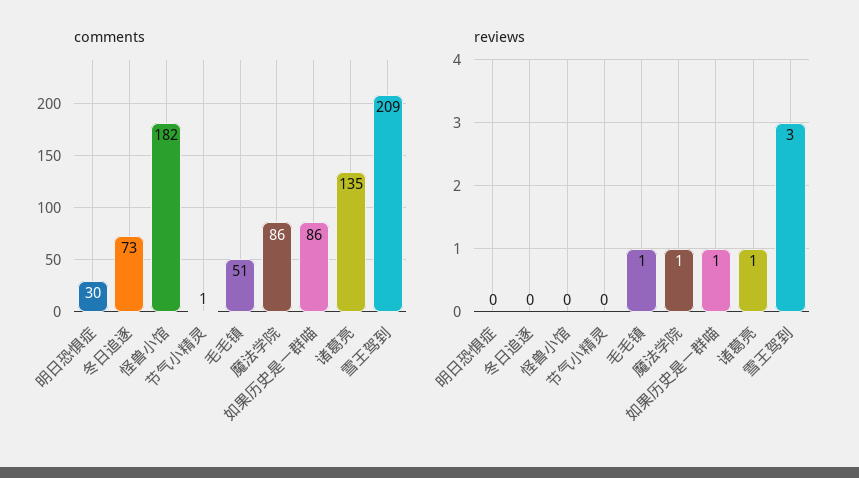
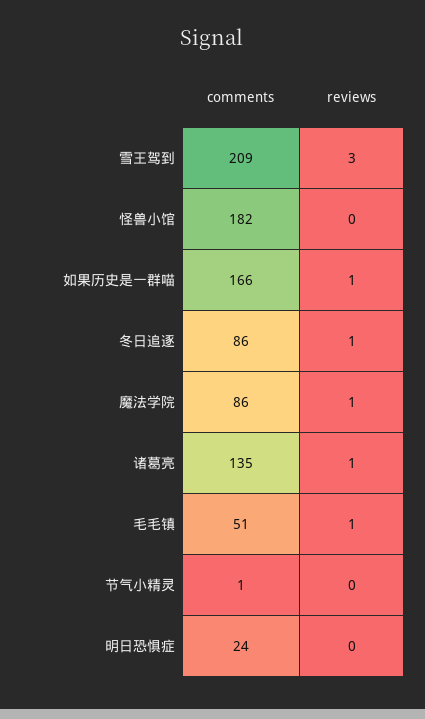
comments, 明日恐惧症: 30 -> 24
comments, 冬日追逐: 73 -> 86
comments, 如果历史是一群喵: 86 -> 166
reviews, 冬日追逐: 0 -> 1

